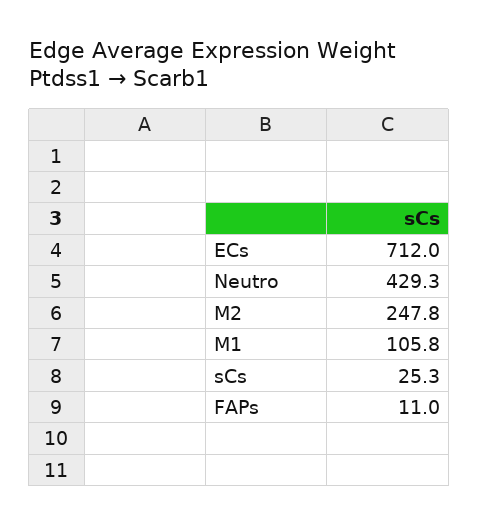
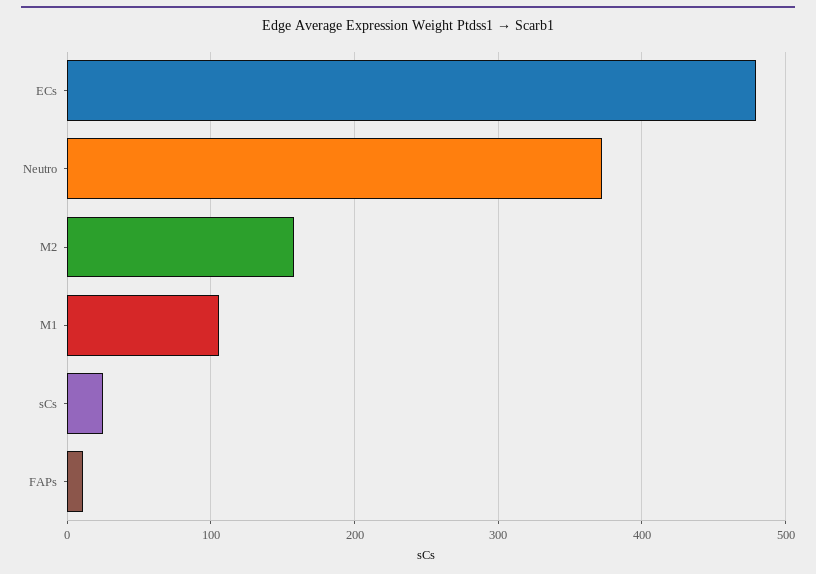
ECs: 712 -> 480
Neutro: 429.3 -> 370
M2: 247.8 -> 160

